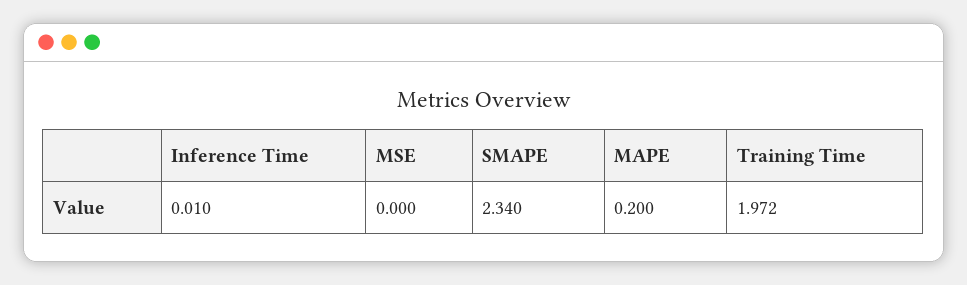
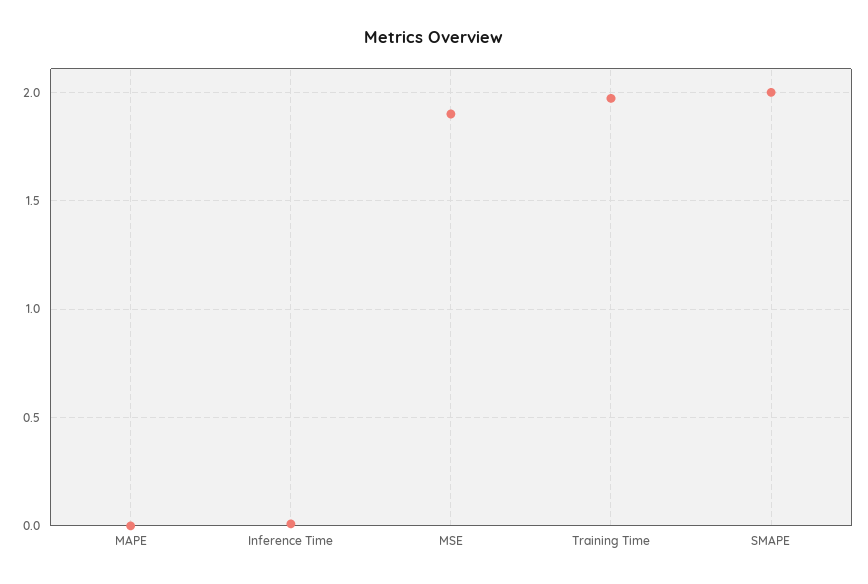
MSE: 0 -> 1.9
SMAPE: 2.34 -> 2
MAPE: 0.2 -> 0

